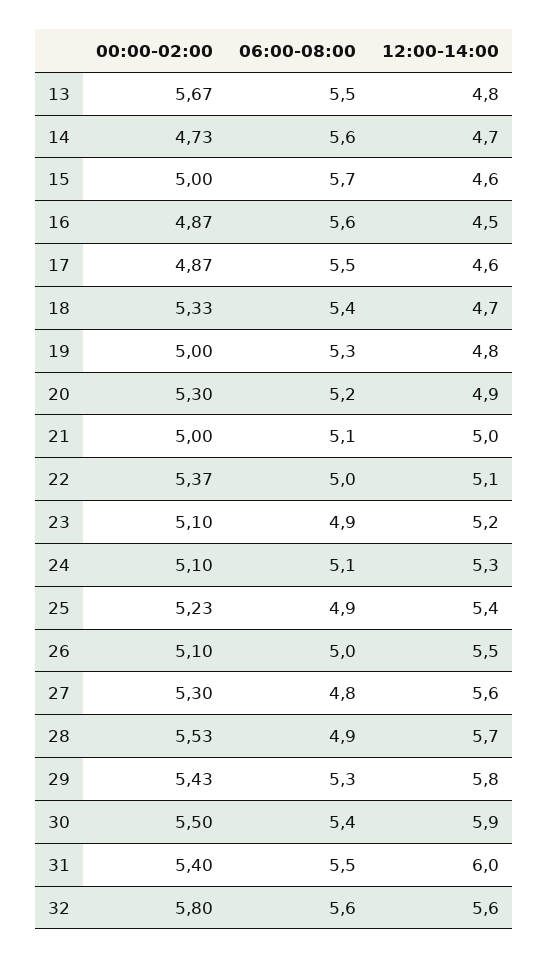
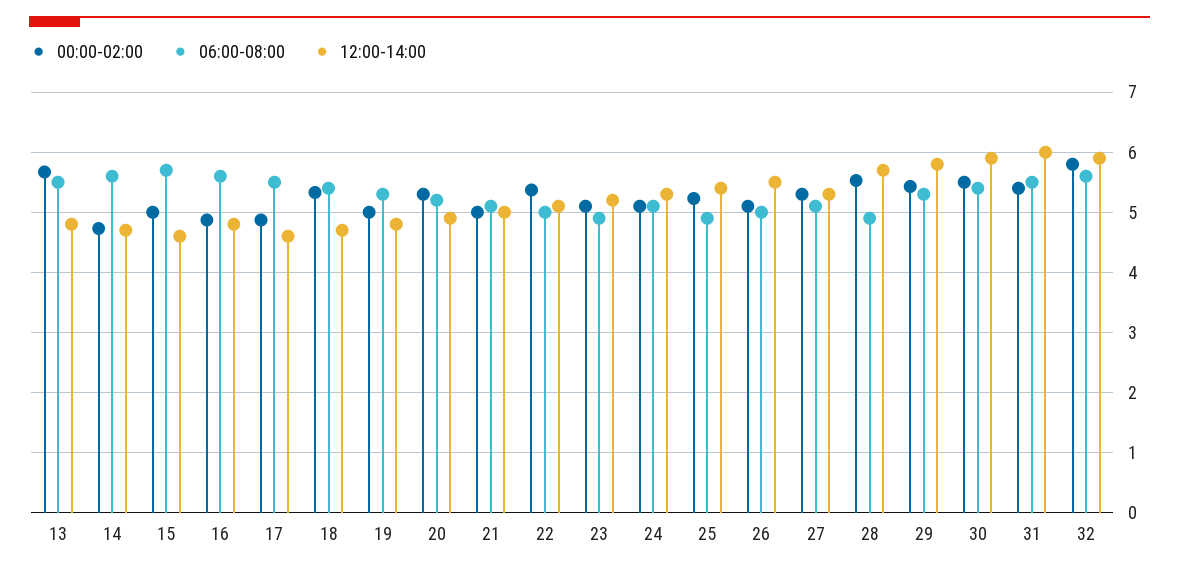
12:00-14:00, 16: 4.5 -> 4.8
06:00-08:00, 27: 4.8 -> 5.1
12:00-14:00, 27: 5.6 -> 5.3
12:00-14:00, 32: 5.6 -> 5.9

